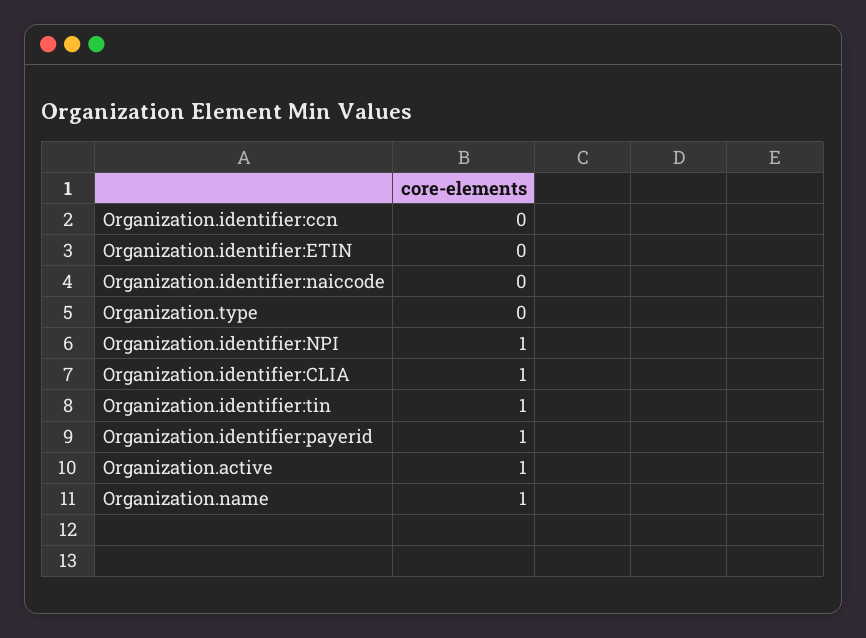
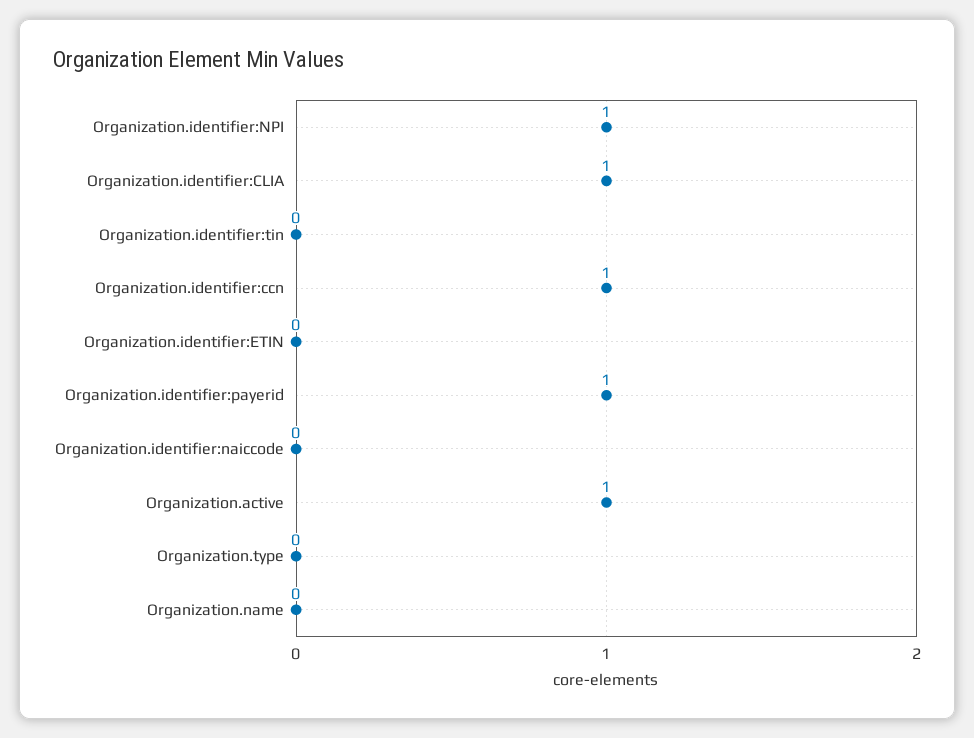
Organization.identifier:ccn: 0 -> 1
Organization.identifier:tin: 1 -> 0
Organization.name: 1 -> 0

